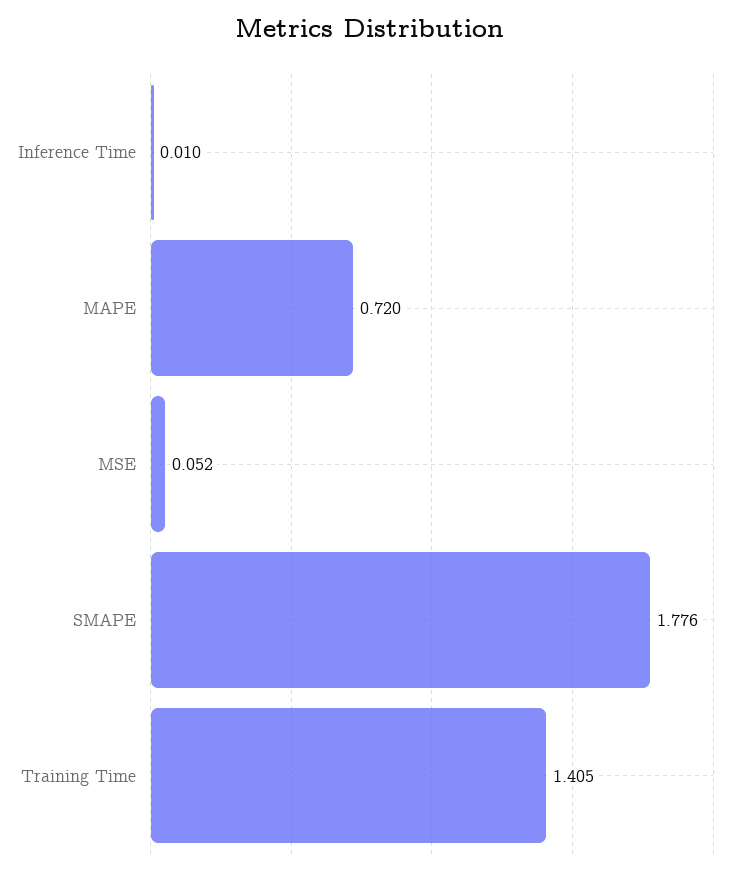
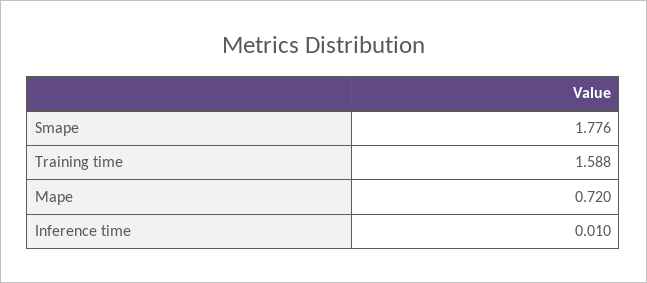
MSE: 0.052 -> none
Training Time: 1.405 -> 1.588

